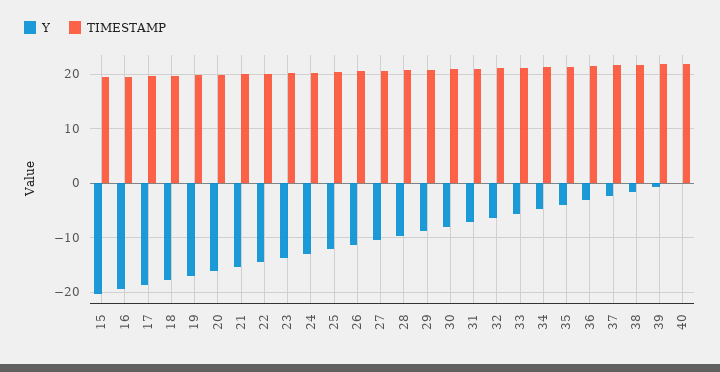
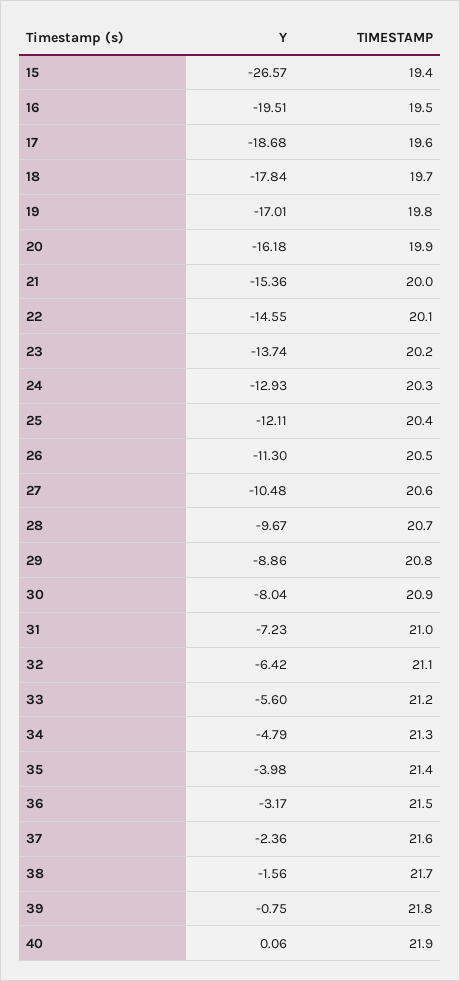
Y, 15: -20 -> -26.57

